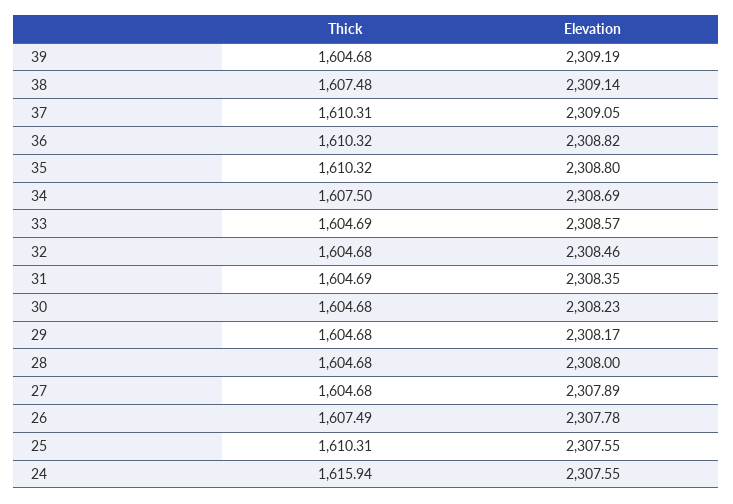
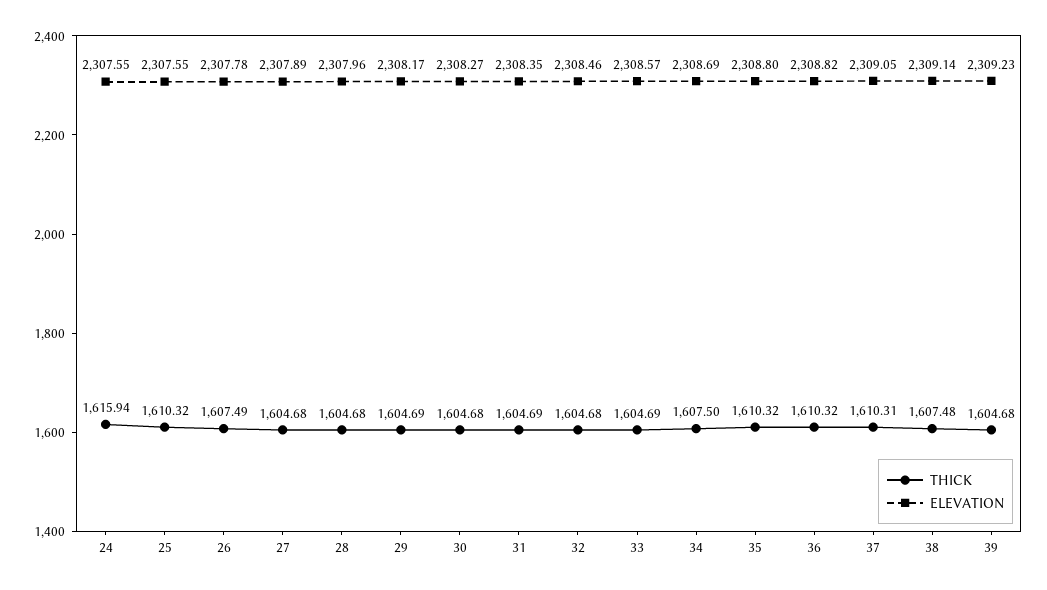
Elevation, 39: 2309.19 -> 2309.23
Elevation, 30: 2308.23 -> 2308.27
Thick, 29: 1604.68 -> 1604.69
Elevation, 28: 2308 -> 2307.96
Thick, 25: 1610.31 -> 1610.32

